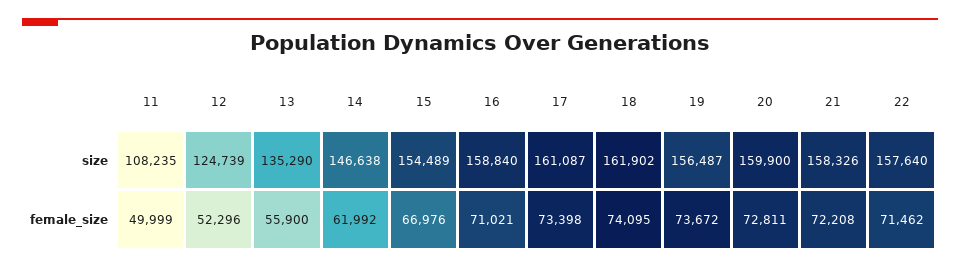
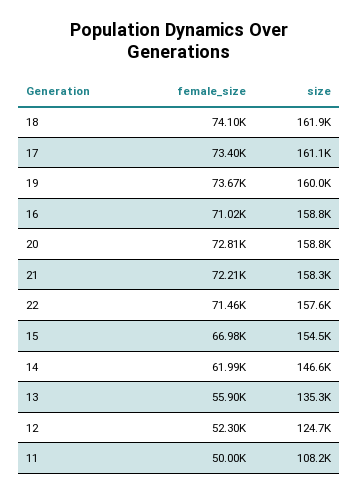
19, size: 156487 -> 160000
20, size: 159900 -> 158800

